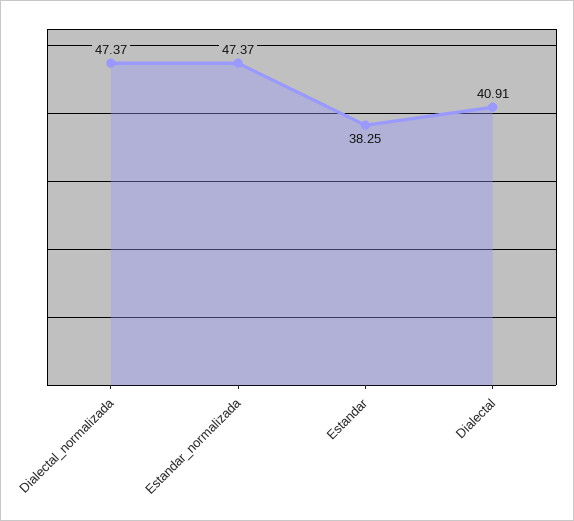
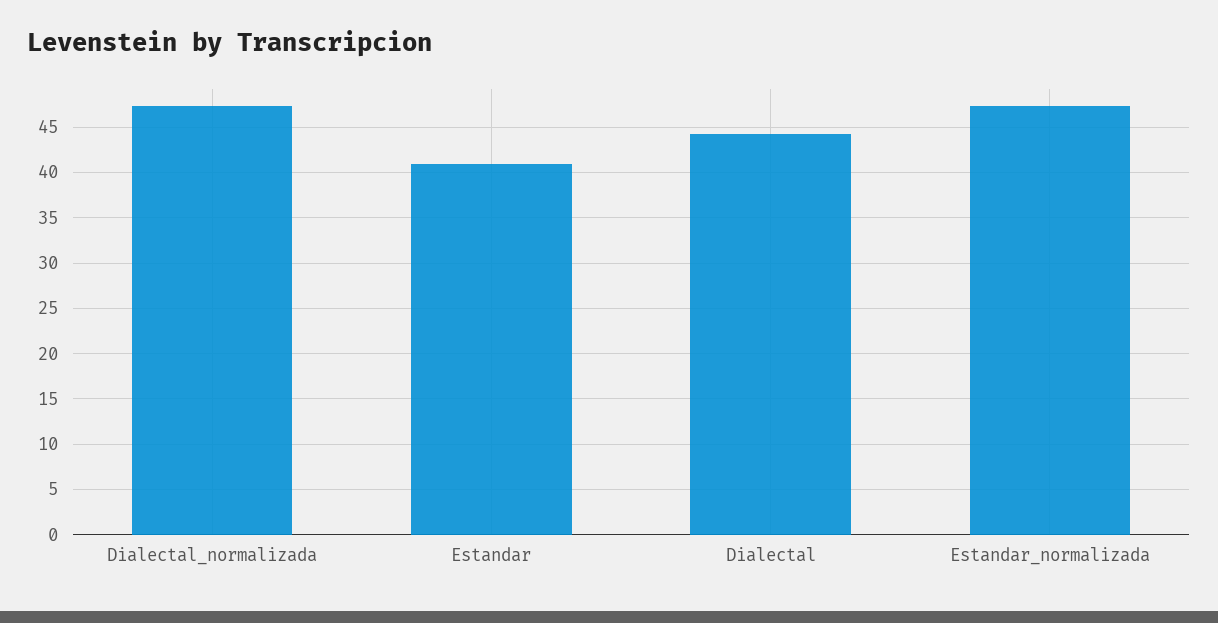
Estandar: 38.25 -> 41
Dialectal: 40.91 -> 44

